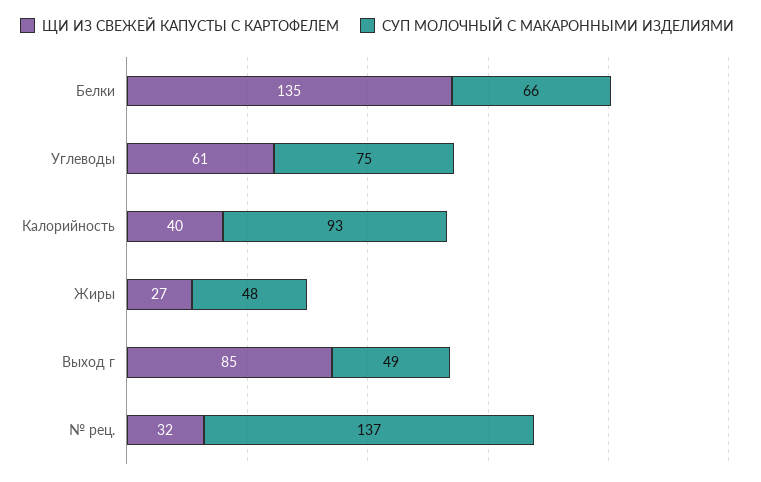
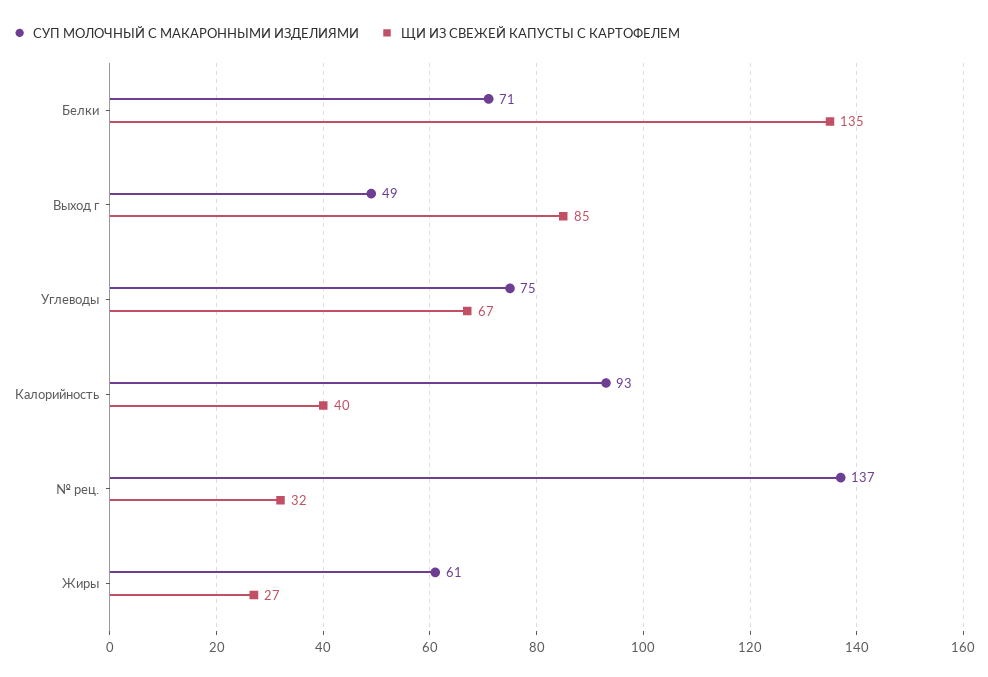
СУП МОЛОЧНЫЙ С МАКАРОННЫМИ ИЗДЕЛИЯМИ, Белки: 66 -> 71
ЩИ ИЗ СВЕЖЕЙ КАПУСТЫ С КАРТОФЕЛЕМ, Углеводы: 61 -> 67
СУП МОЛОЧНЫЙ С МАКАРОННЫМИ ИЗДЕЛИЯМИ, Жиры: 48 -> 61

